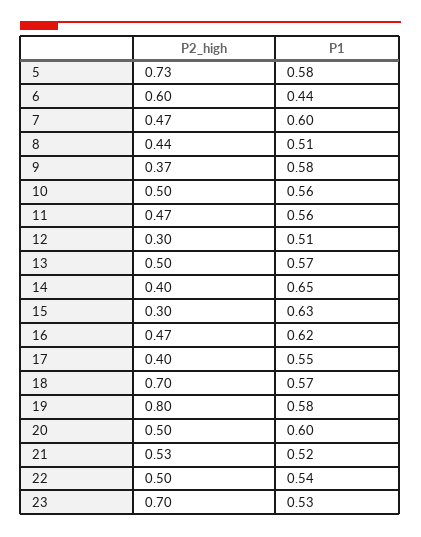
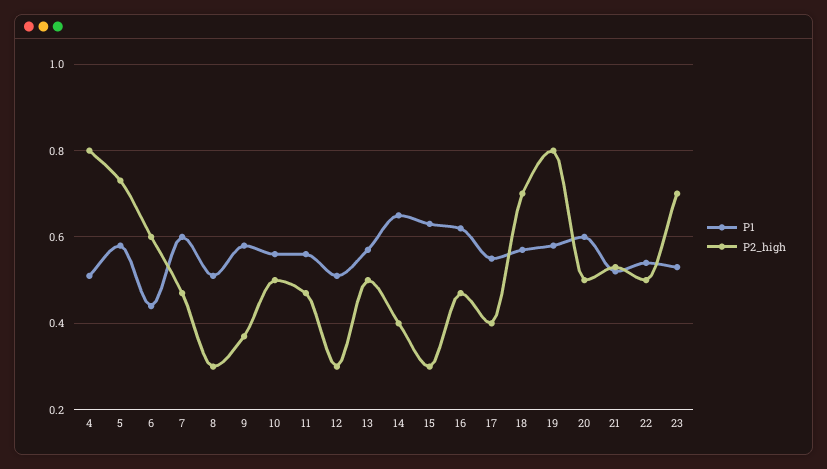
P2_high, 8: 0.44 -> 0.3
P1, 4: none -> 0.5
P2_high, 4: none -> 0.8

